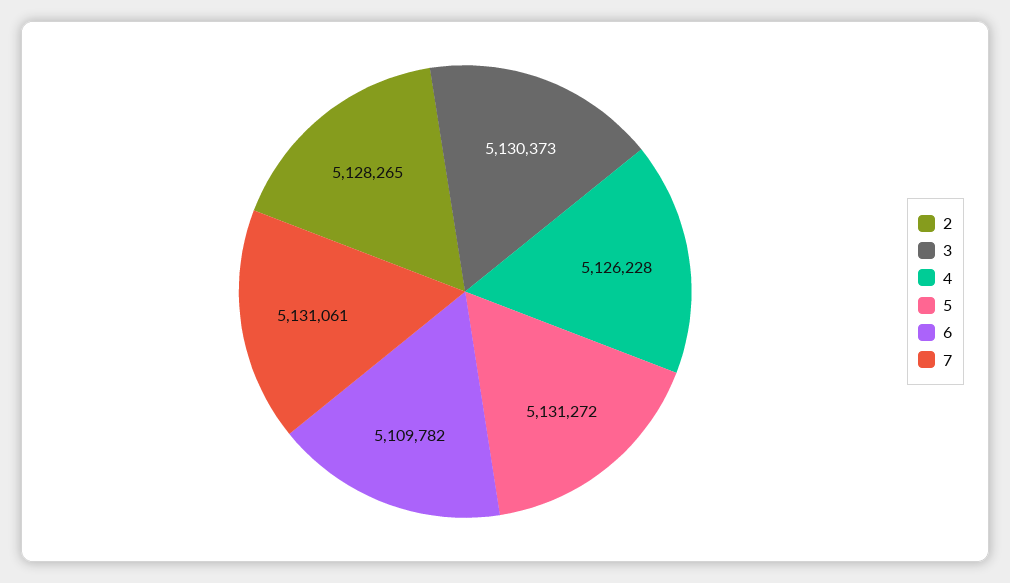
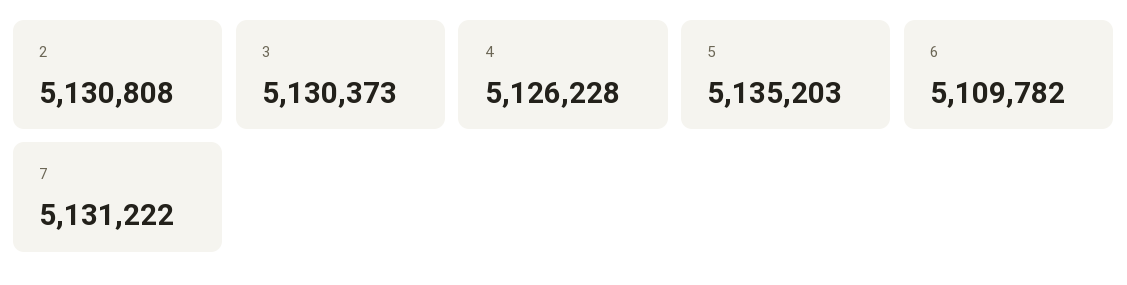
2: 5128265 -> 5130808
5: 5131272 -> 5135203
7: 5131061 -> 5131222

